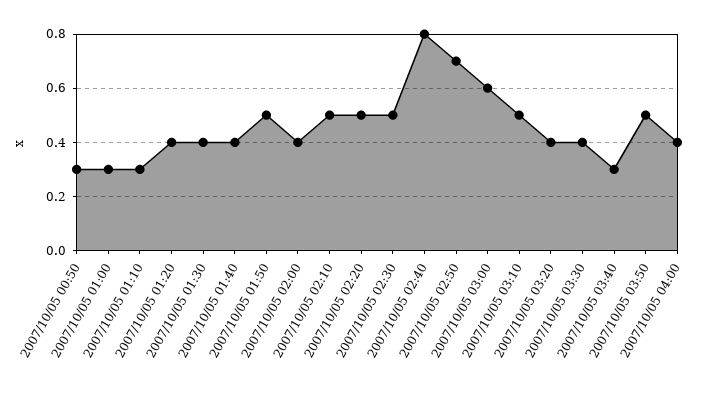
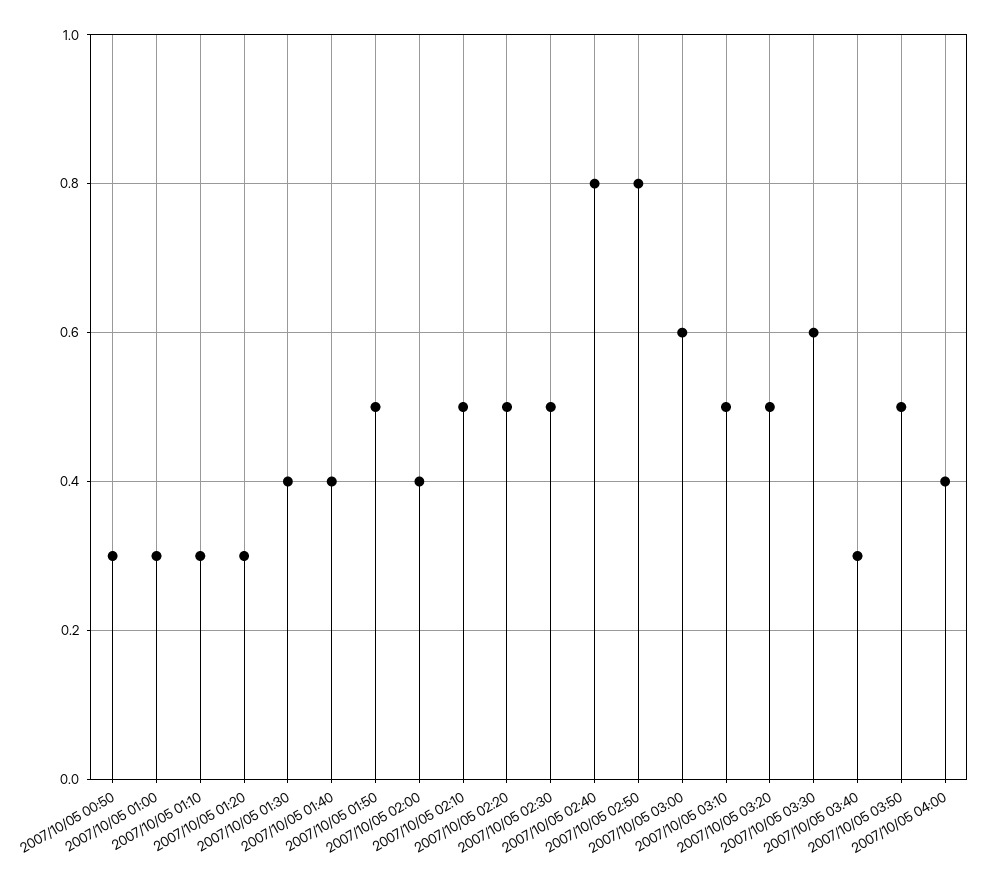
2007/10/05 01:20: 0.4 -> 0.3
2007/10/05 02:50: 0.7 -> 0.8
2007/10/05 03:20: 0.4 -> 0.5
2007/10/05 03:30: 0.4 -> 0.6

